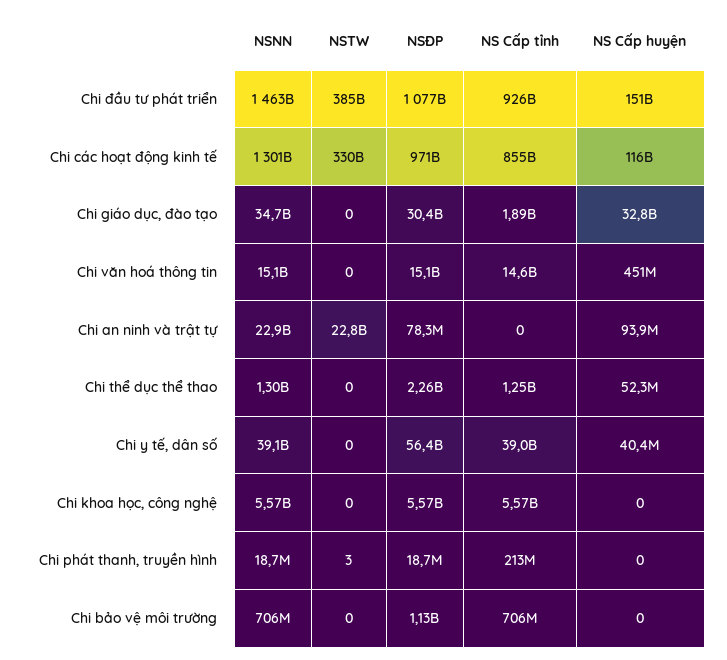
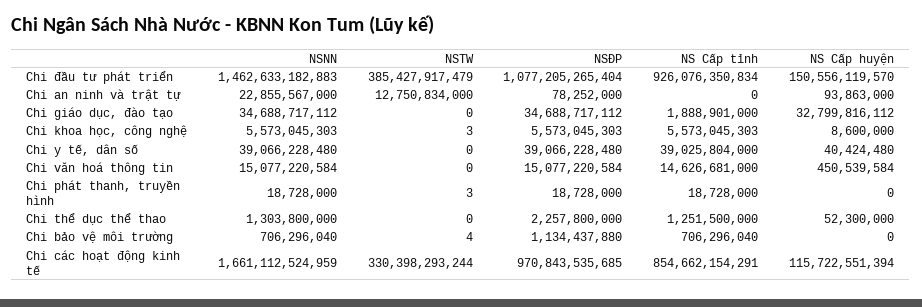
NSNN, Chi các hoạt động kinh tế: 1301000000000 -> 1661112524959
NSĐP, Chi giáo dục, đào tạo: 30400000000 -> 34688717112
NSTW, Chi an ninh và trật tự: 22800000000 -> 12750834000
NSĐP, Chi y tế, dân số: 56400000000 -> 39066228480
NSTW, Chi khoa học, công nghệ: 0 -> 3
NS Cấp huyện, Chi khoa học, công nghệ: 0 -> 8600000
NS Cấp tỉnh, Chi phát thanh, truyền hình: 213000000 -> 18728000
NSTW, Chi bảo vệ môi trường: 0 -> 4

